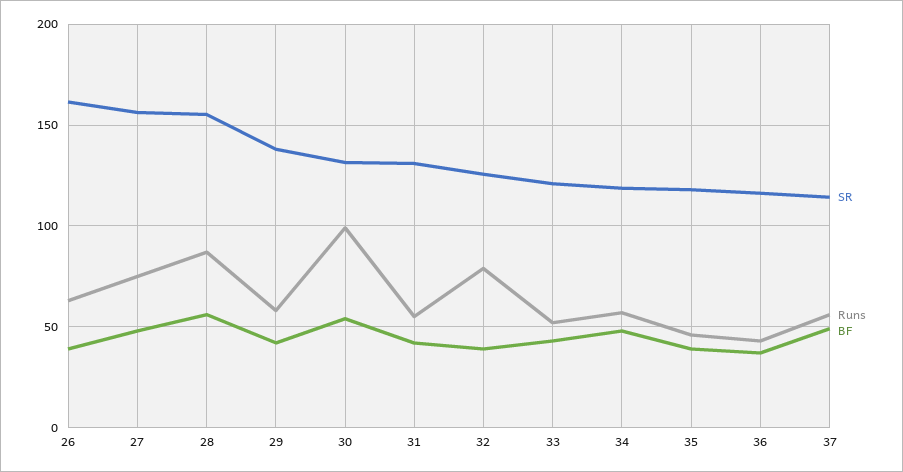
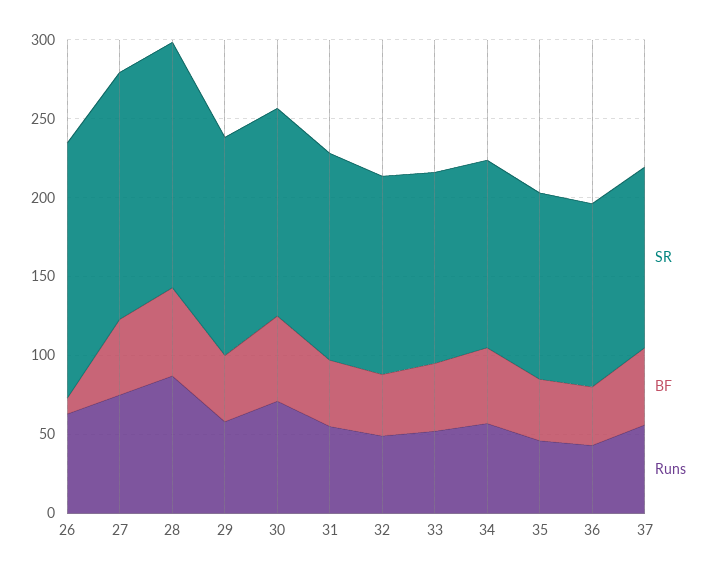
BF, 26: 40 -> 10
Runs, 30: 100 -> 70
Runs, 32: 80 -> 50

